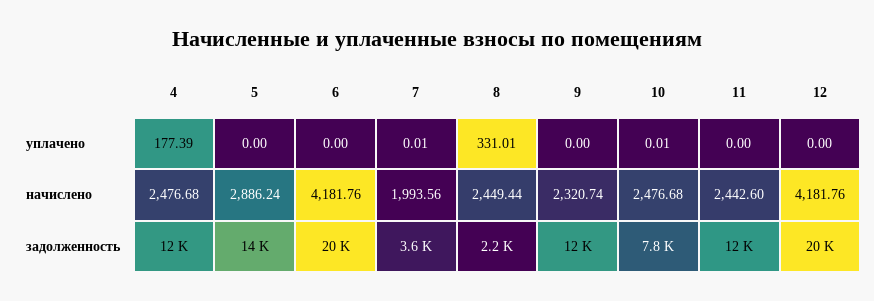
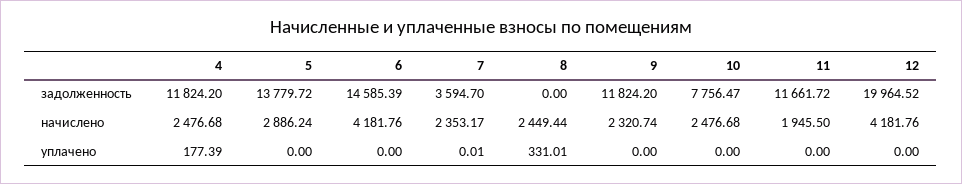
10, уплачено: 0.01 -> 0
7, начислено: 1993.56 -> 2353.17
11, начислено: 2442.6 -> 1945.5
6, задолженность: 20000 -> 14585.39
8, задолженность: 2200 -> 0

